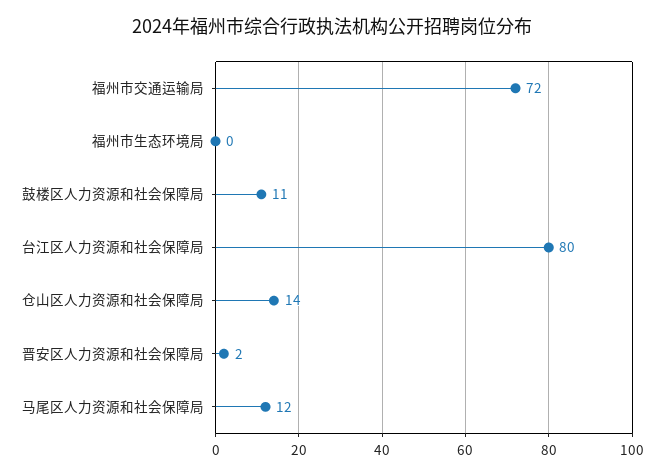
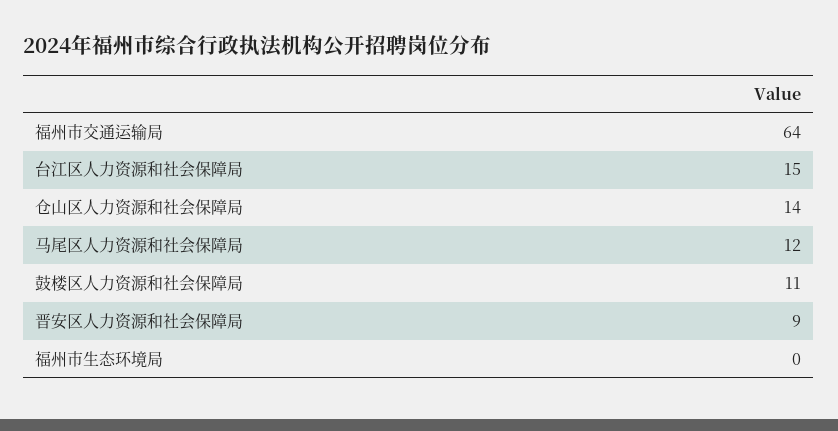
福州市交通运输局: 72 -> 64
台江区人力资源和社会保障局: 80 -> 15
晋安区人力资源和社会保障局: 2 -> 9

